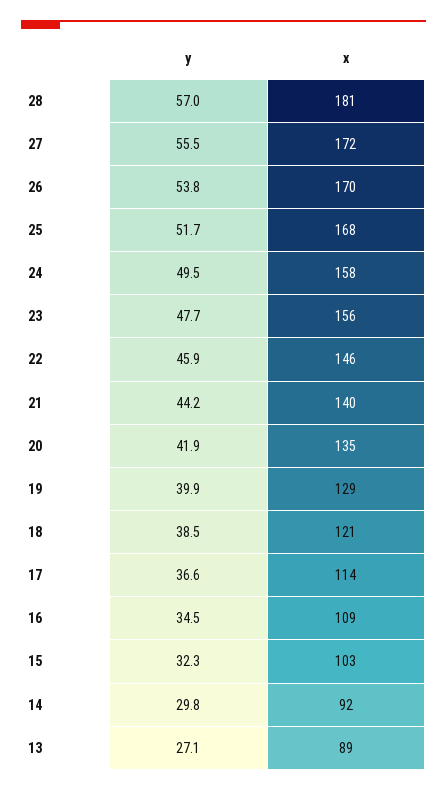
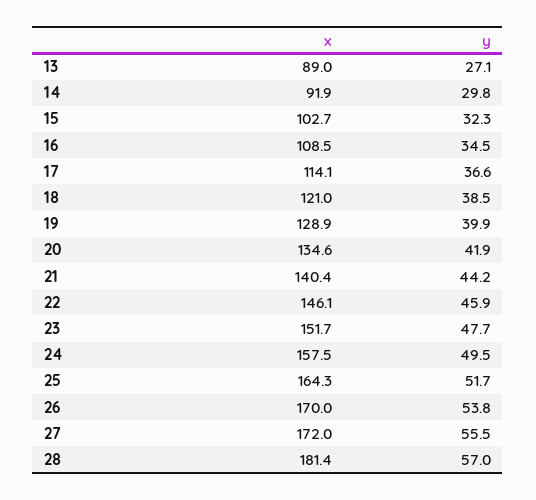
x, 25: 168 -> 164.3
x, 23: 156 -> 151.7

